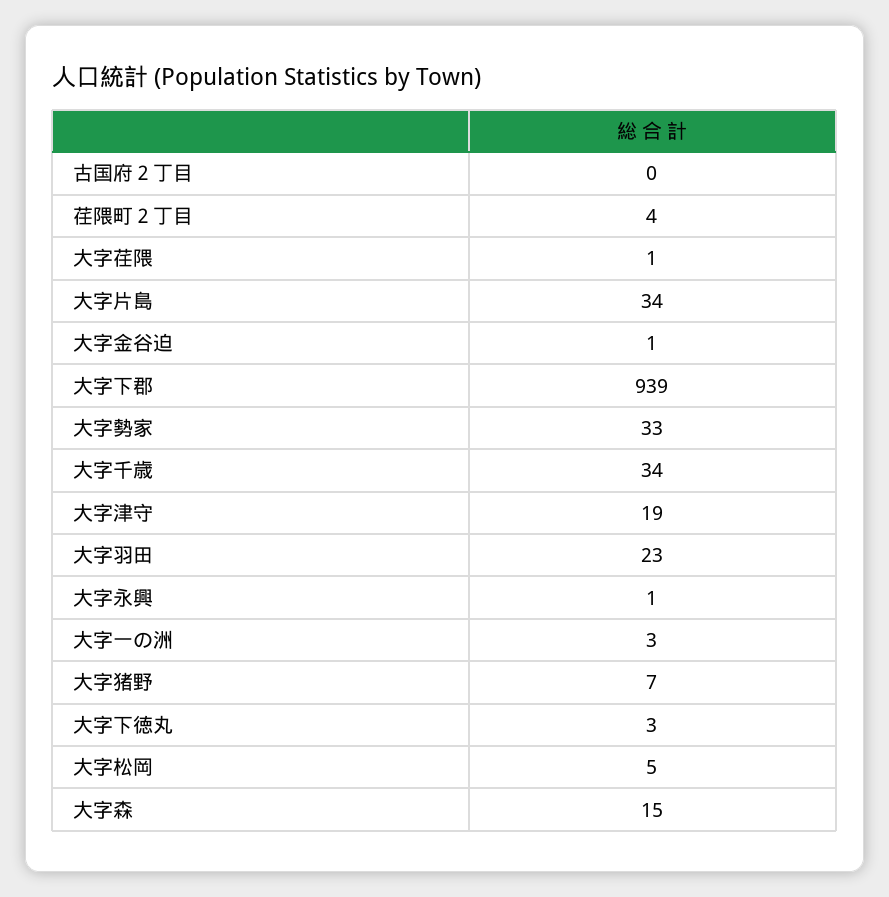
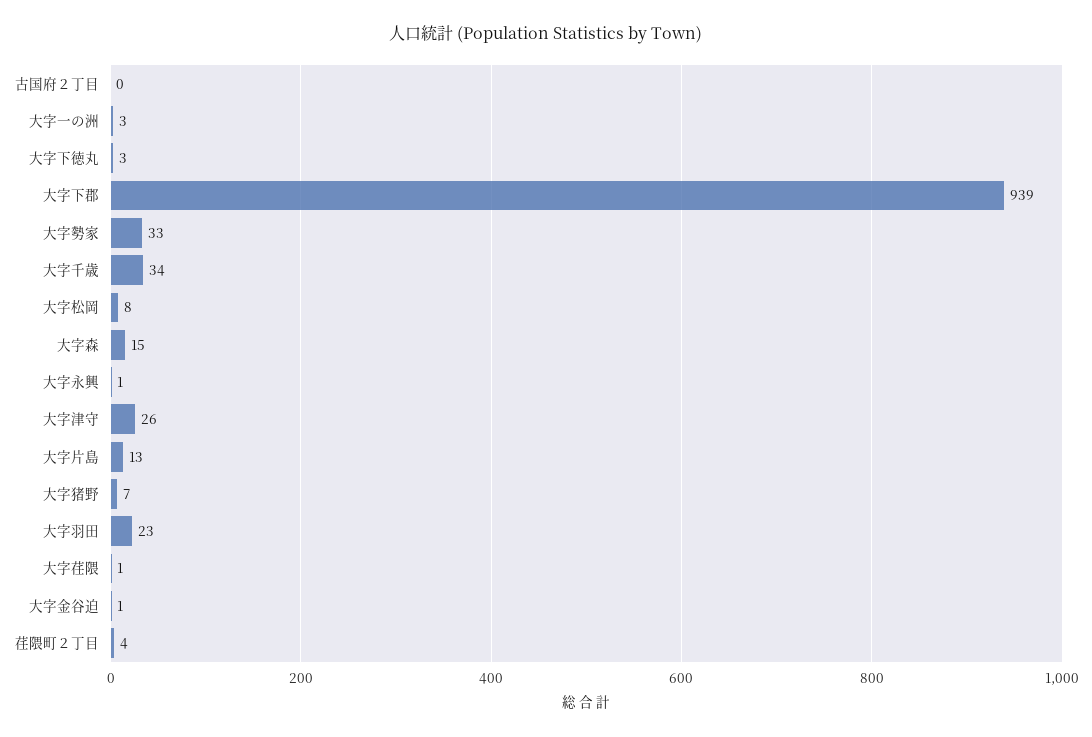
大字片島: 34 -> 13
大字津守: 19 -> 26
大字松岡: 5 -> 8

